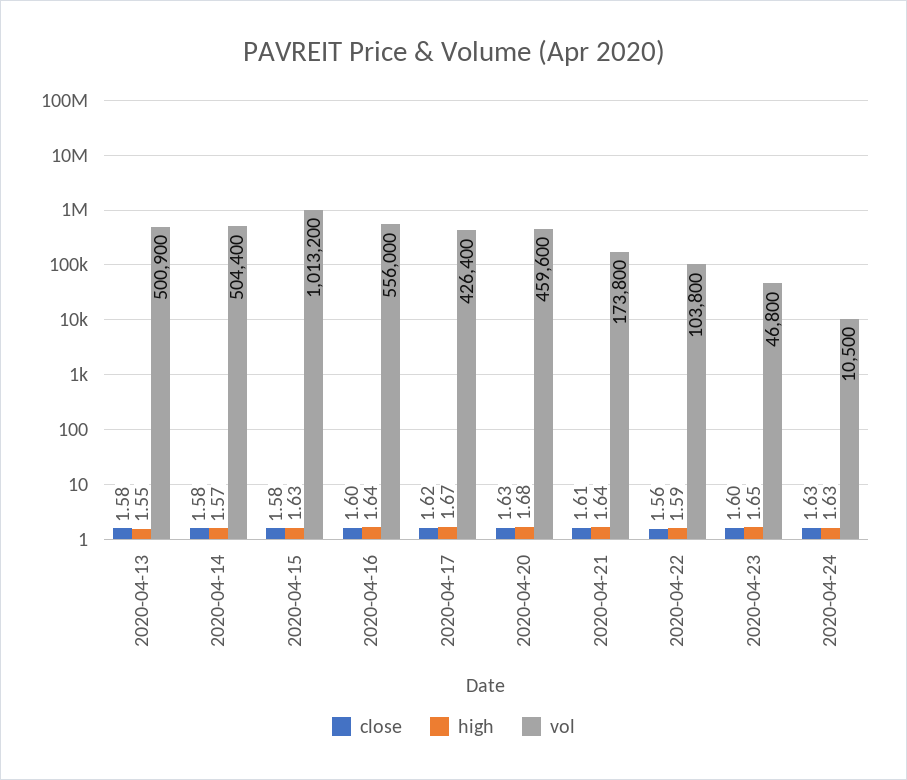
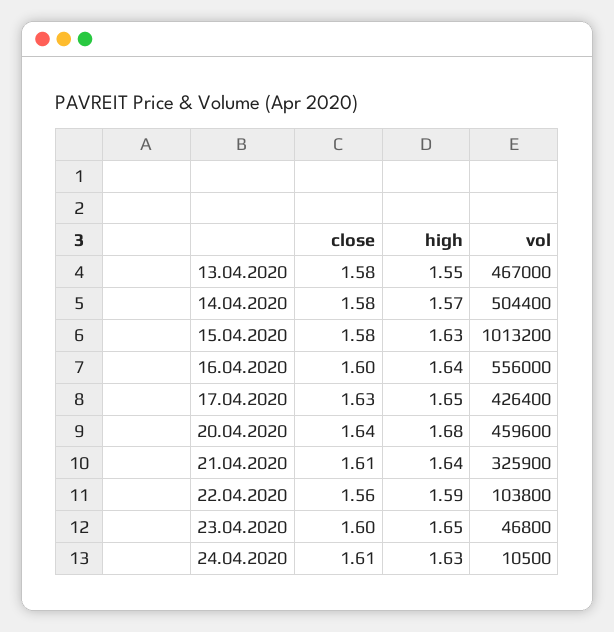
vol, 2020-04-13: 500900 -> 467000
close, 2020-04-17: 1.62 -> 1.63
high, 2020-04-17: 1.67 -> 1.65
close, 2020-04-20: 1.63 -> 1.64
vol, 2020-04-21: 173800 -> 325900
close, 2020-04-24: 1.63 -> 1.61

